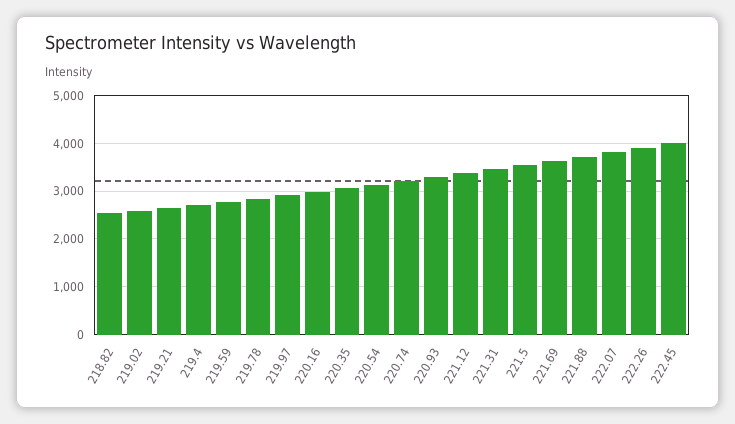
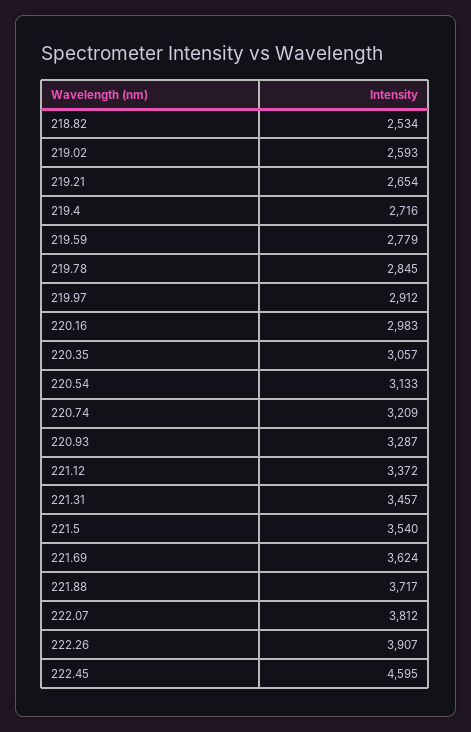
222.45: 4000 -> 4595

